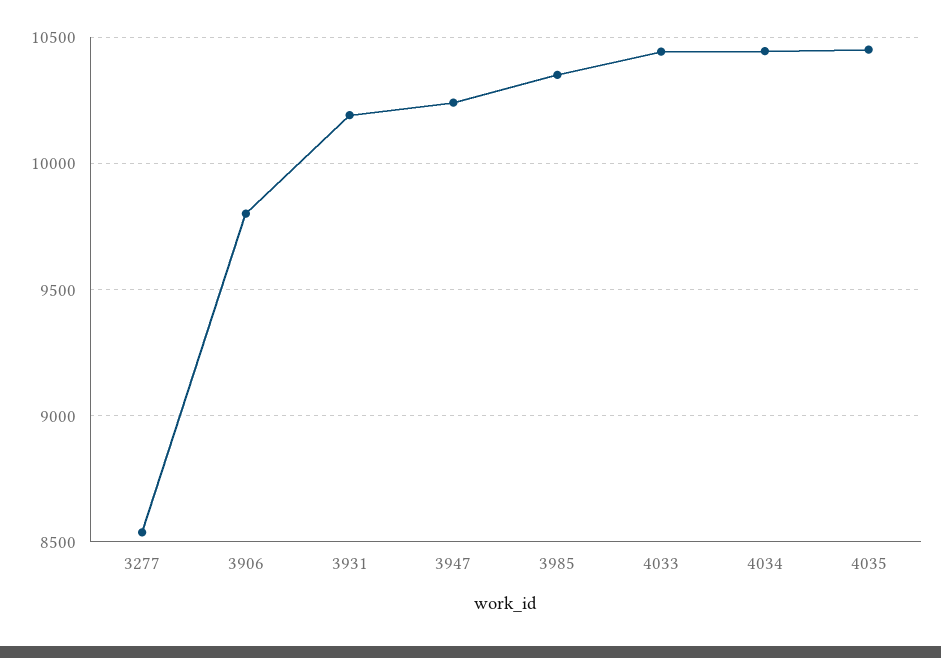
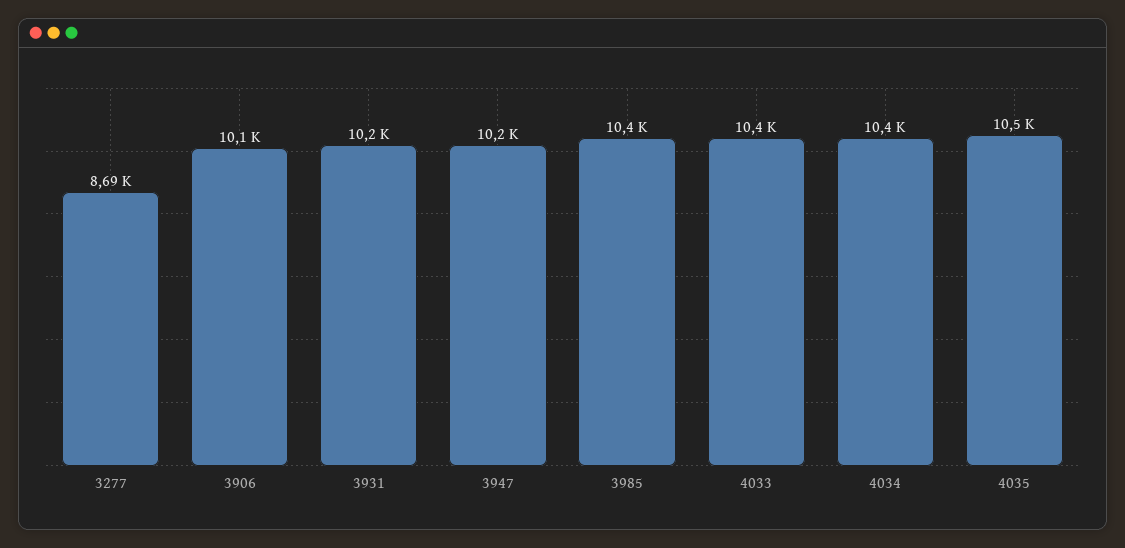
3277: 8550 -> 8690
3906: 9800 -> 10100

